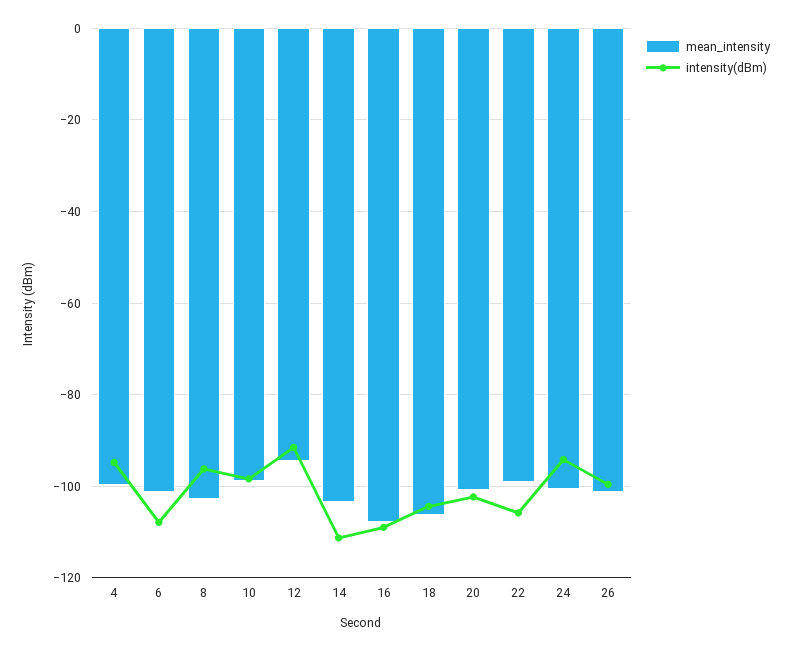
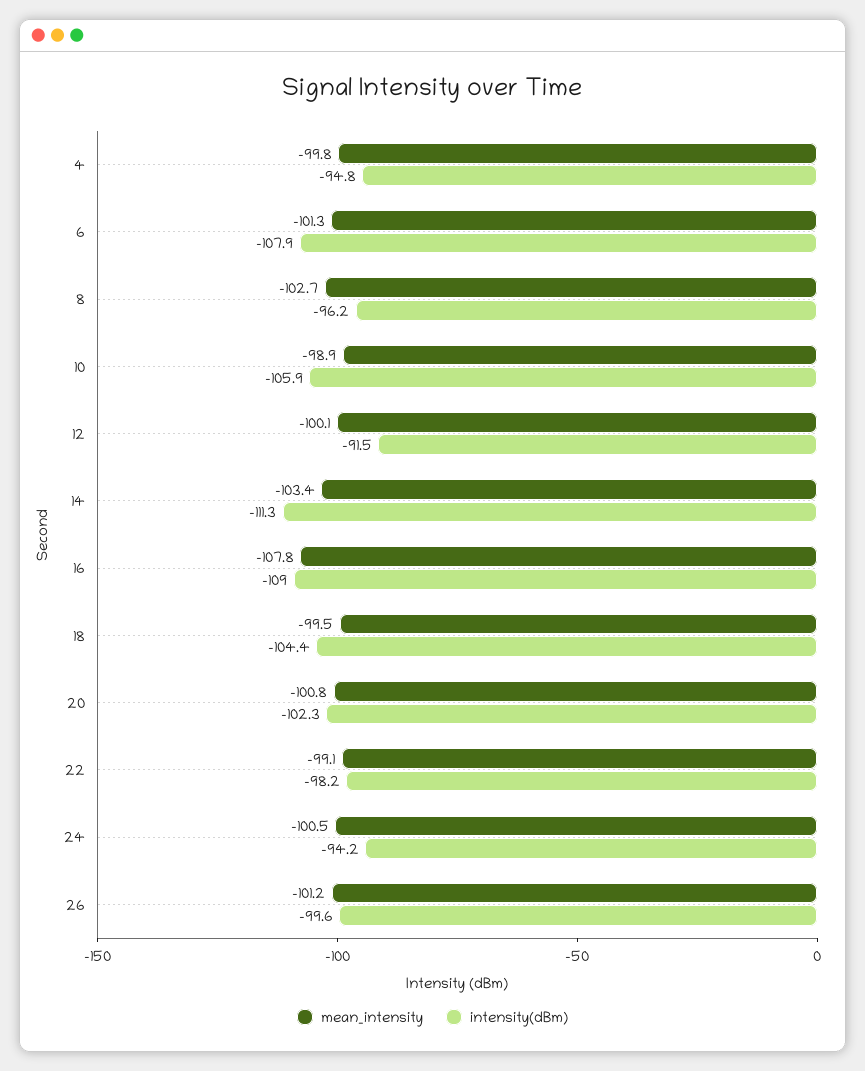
intensity(dBm), 10: -98 -> -105.9
mean_intensity, 12: -94 -> -100.1
mean_intensity, 18: -106 -> -99.5
intensity(dBm), 22: -106 -> -98.2

